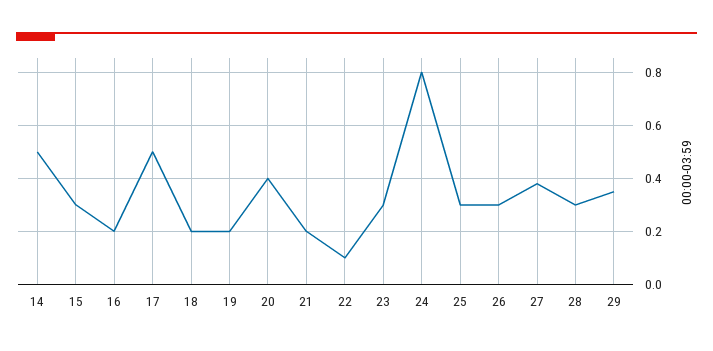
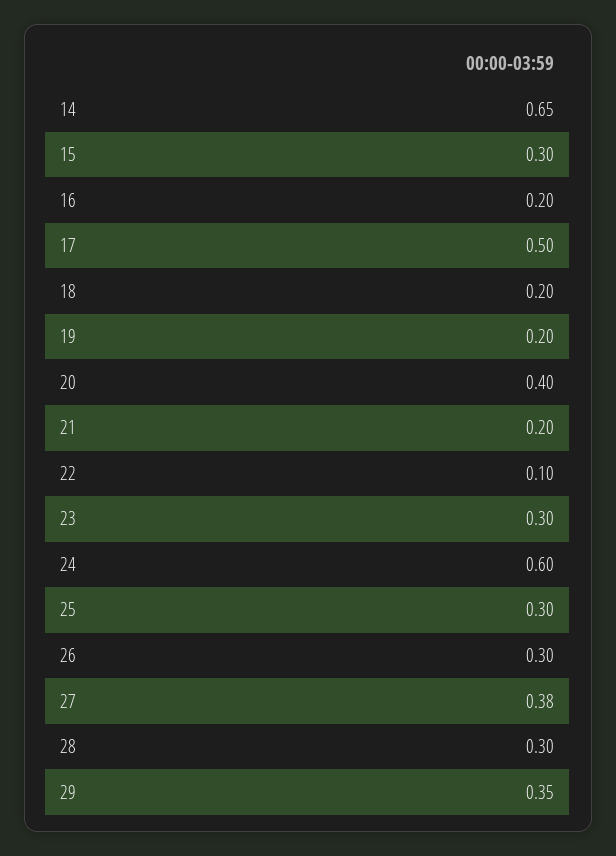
14: 0.5 -> 0.65
24: 0.8 -> 0.6

